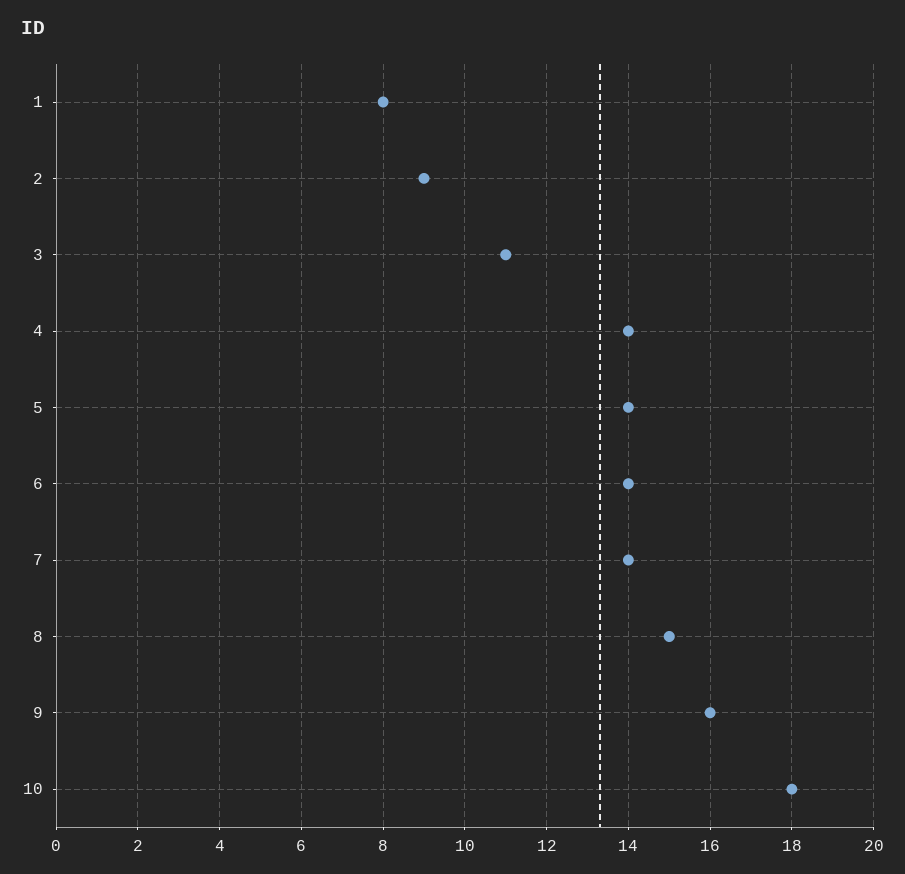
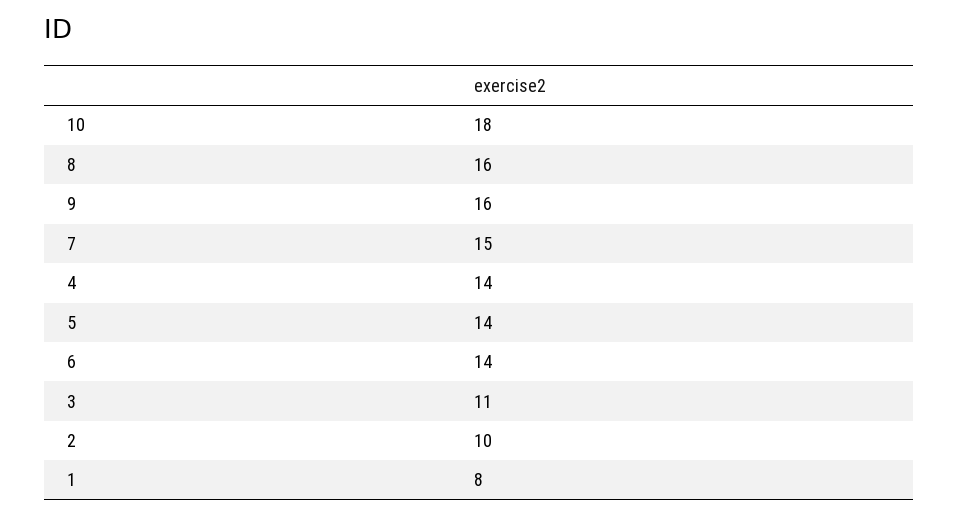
2: 9 -> 10
7: 14 -> 15
8: 15 -> 16

